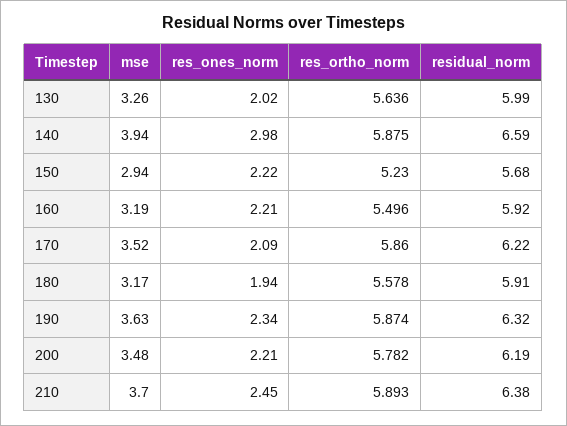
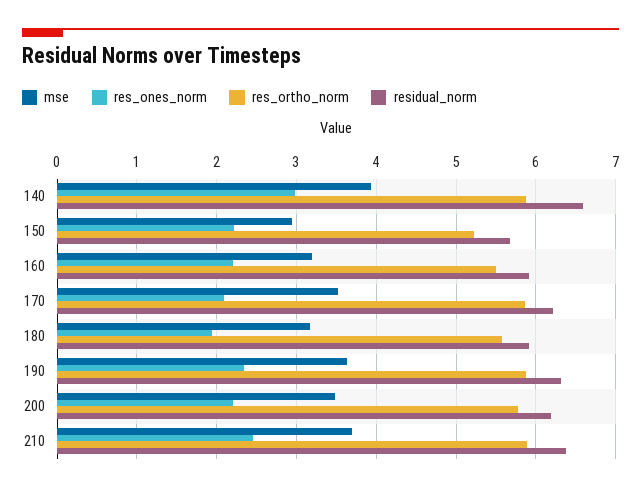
mse, 130: 3.26 -> none
res_ones_norm, 130: 2.02 -> none
res_ortho_norm, 130: 5.636 -> none
residual_norm, 130: 5.99 -> none

